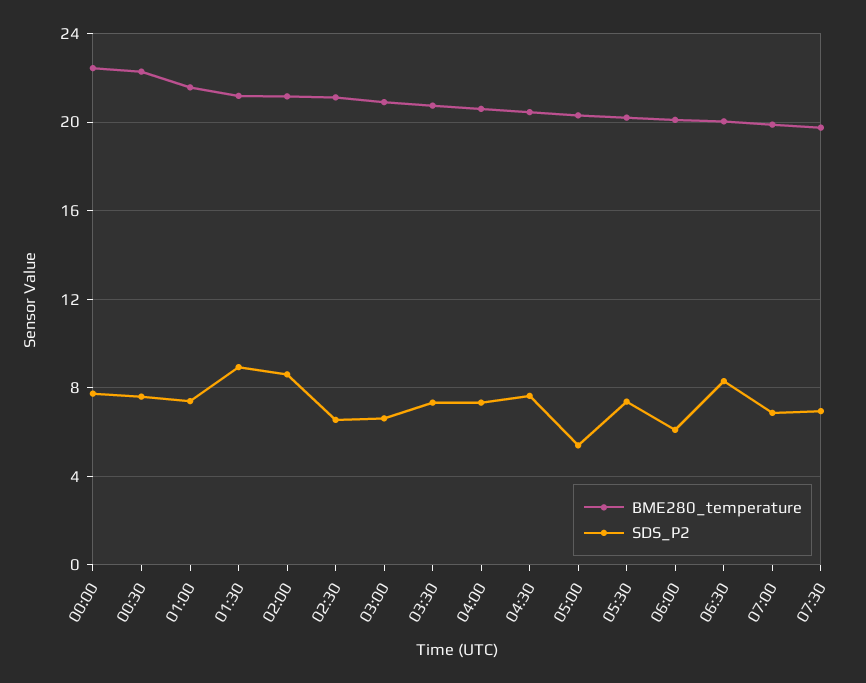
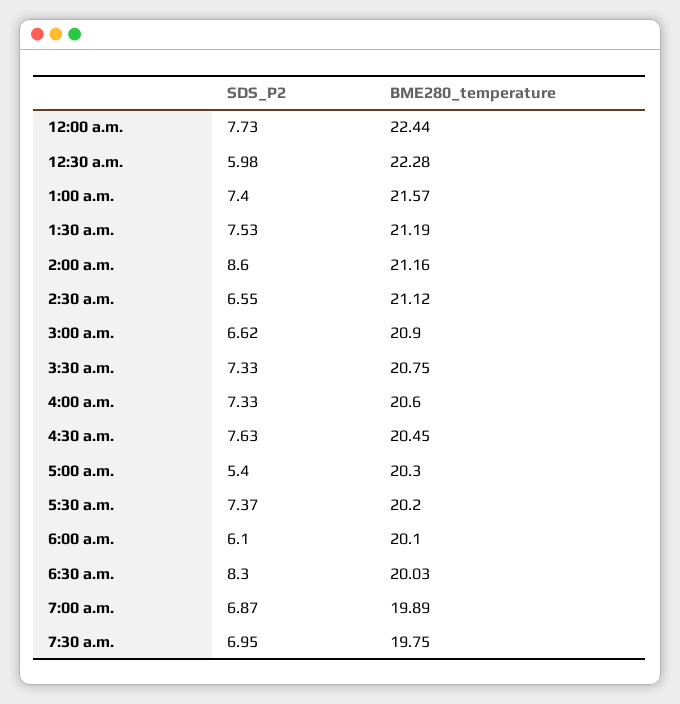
SDS_P2, 00:30: 7.5 -> 5.98
SDS_P2, 01:30: 9 -> 7.53

